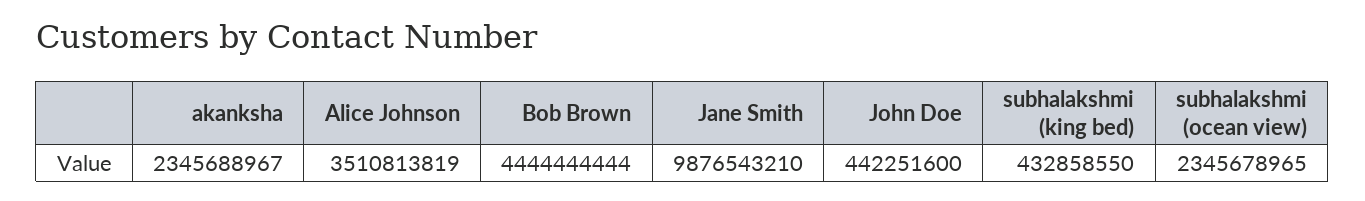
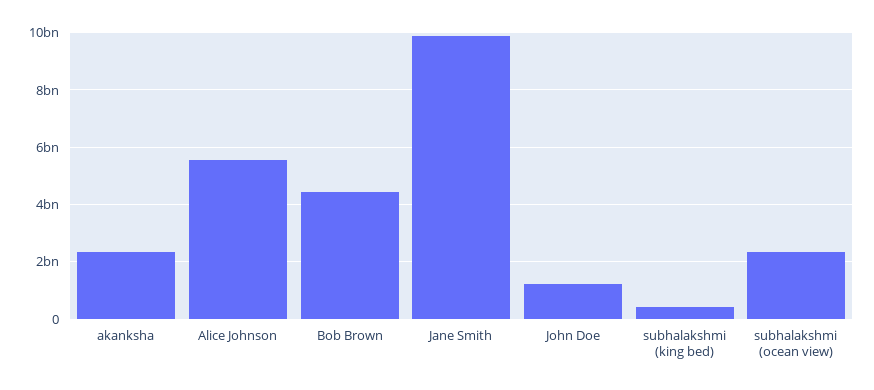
Alice Johnson: 3510813819 -> 5500000000
John Doe: 442251600 -> 1250000000

